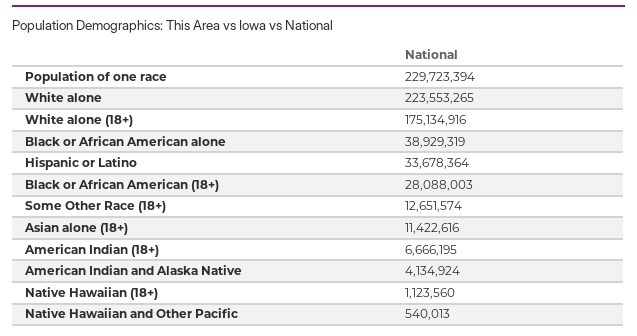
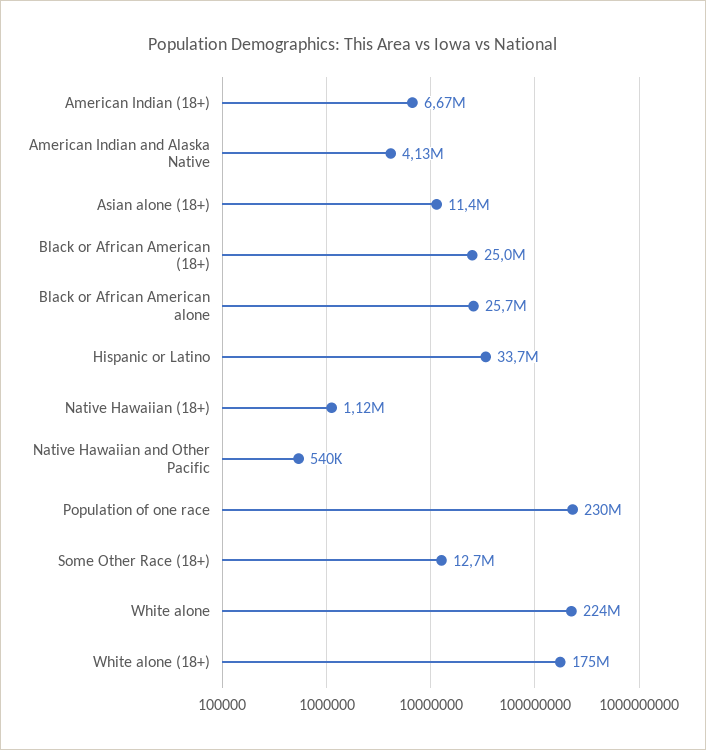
Black or African American alone: 38929319 -> 25700000
Black or African American (18+): 28088003 -> 25000000

